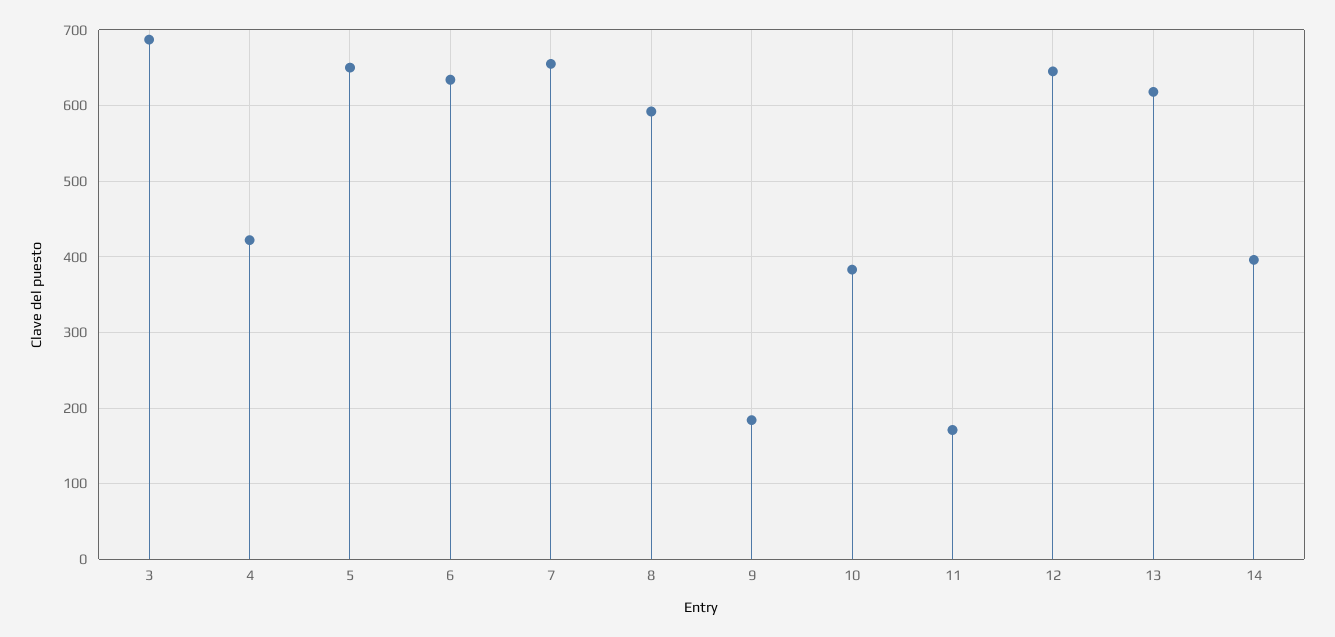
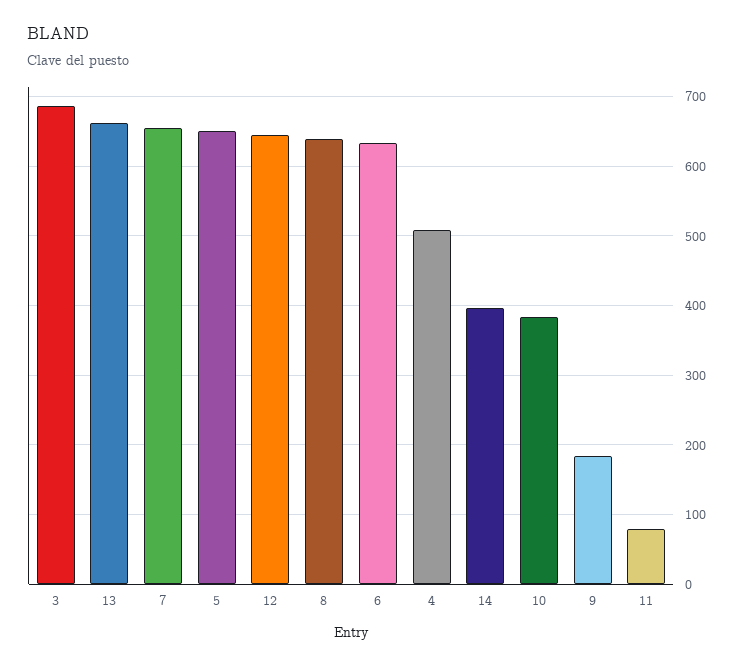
4: 420 -> 510
8: 590 -> 640
11: 170 -> 80
13: 620 -> 660

